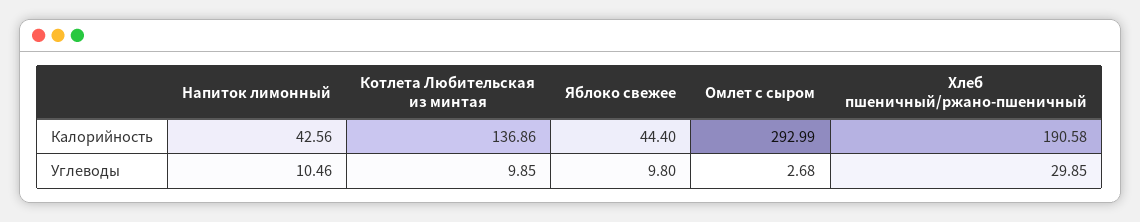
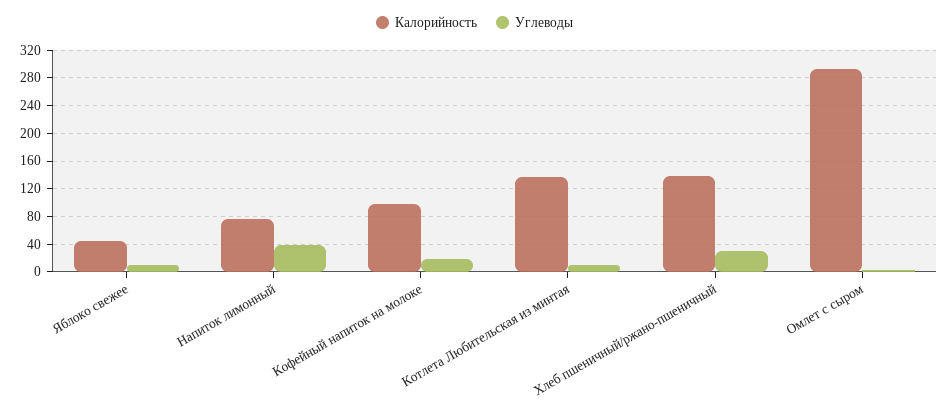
Калорийность, Напиток лимонный: 42.56 -> 80
Калорийность, Хлеб пшеничный/ржано-пшеничный: 190.58 -> 140
Углеводы, Напиток лимонный: 10.46 -> 40
Калорийность, Кофейный напиток на молоке: none -> 100
Углеводы, Кофейный напиток на молоке: none -> 20

